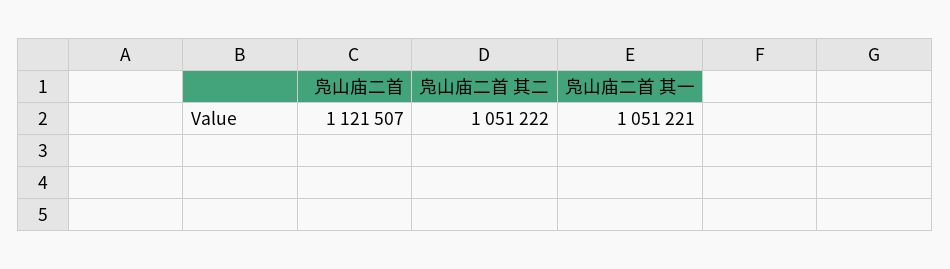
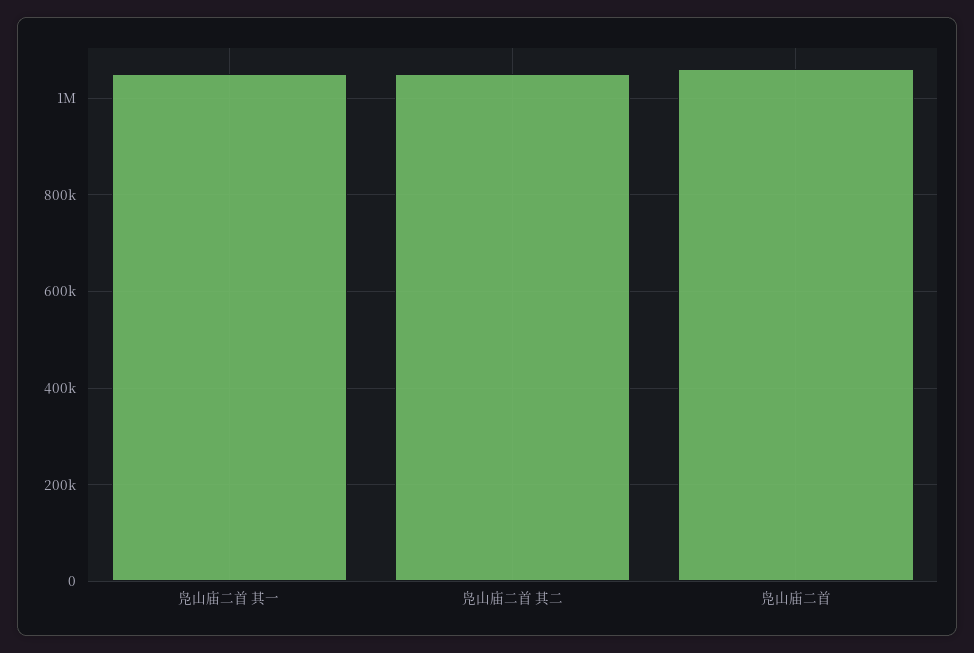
凫山庙二首: 1121507 -> 1060000

